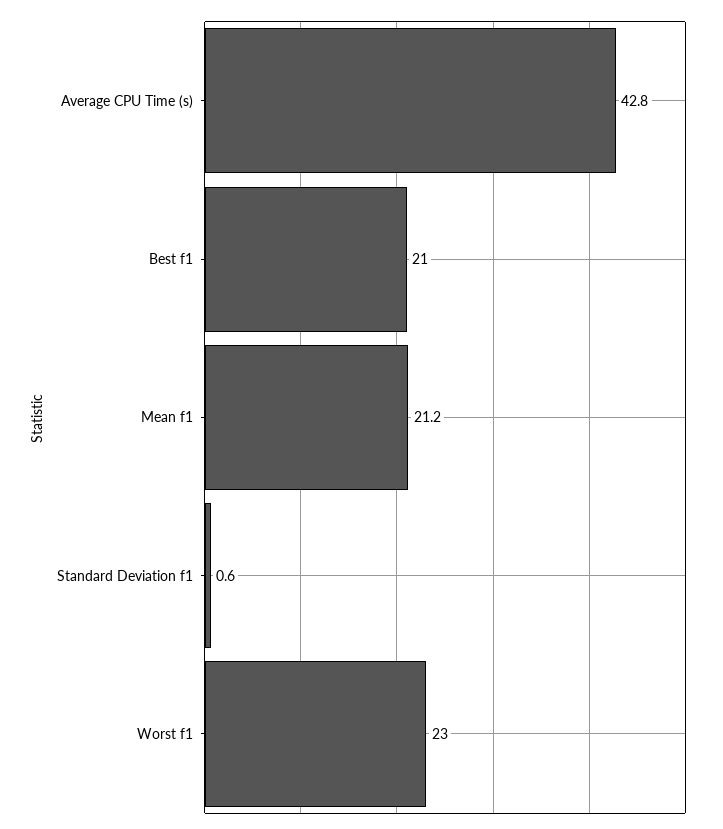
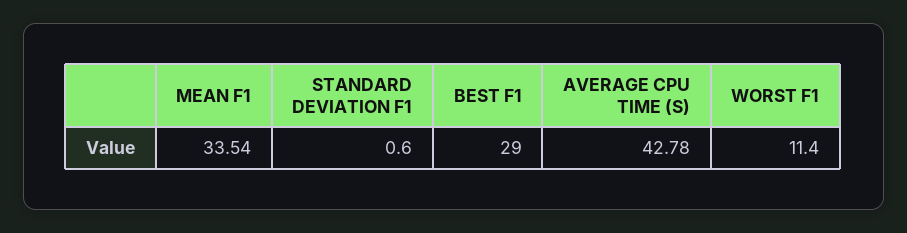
Best f1: 21 -> 29
Mean f1: 21.2 -> 33.54
Worst f1: 23 -> 11.4

